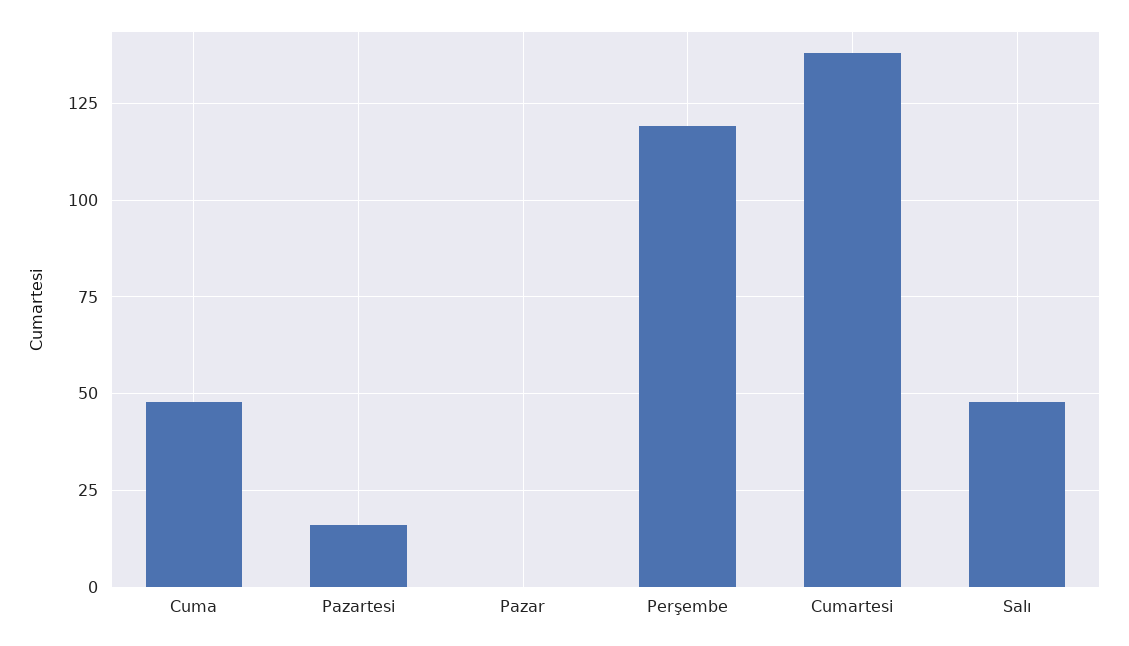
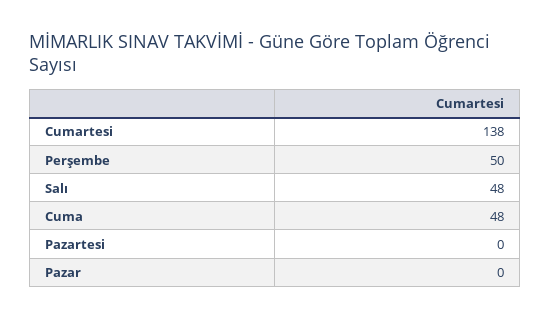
Pazartesi: 15 -> 0
Perşembe: 120 -> 50

